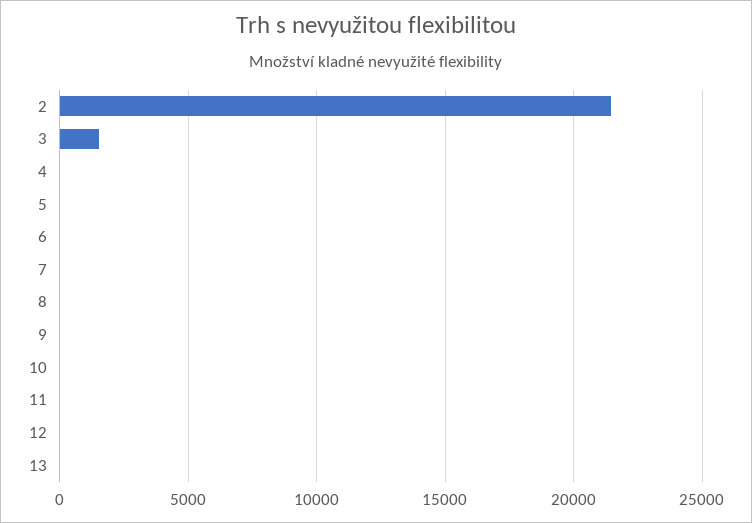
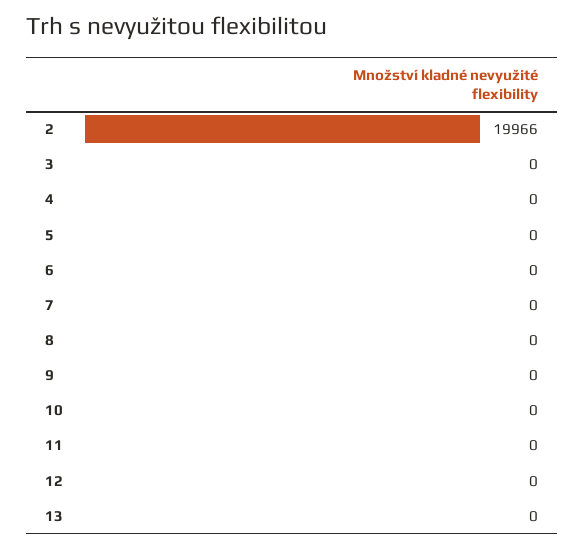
2: 21500 -> 19966
3: 1500 -> 0

